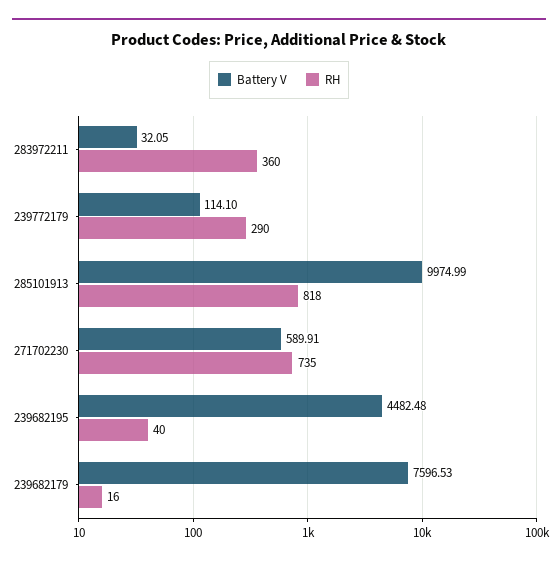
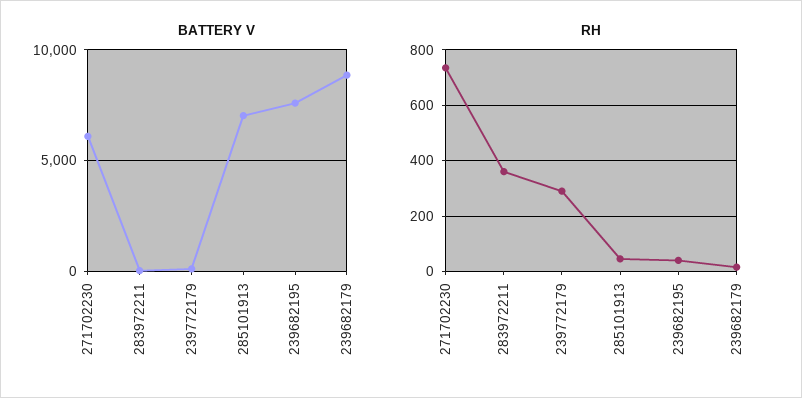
Battery V, 285101913: 9974.99 -> 7000
RH, 285101913: 818 -> 50
Battery V, 271702230: 589.91 -> 6000
Battery V, 239682195: 4482.48 -> 7500
Battery V, 239682179: 7596.53 -> 9000

